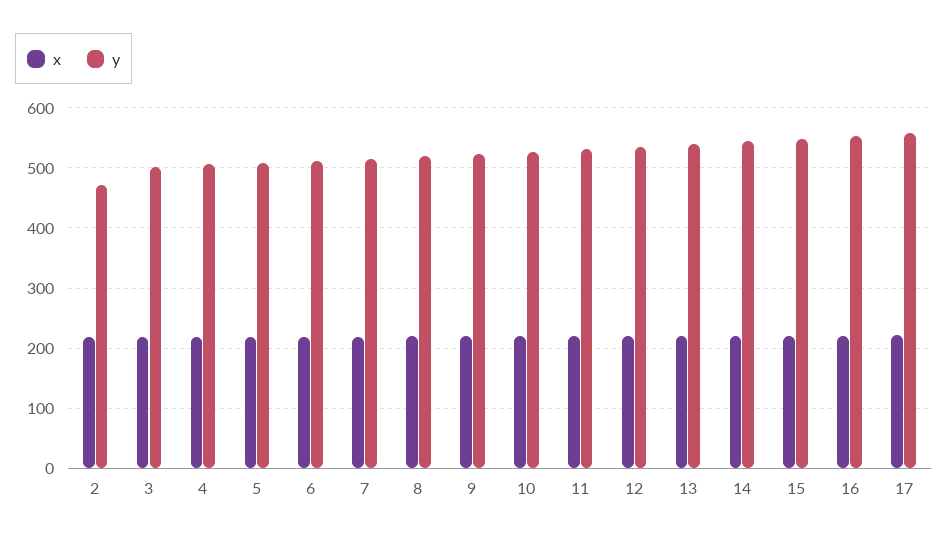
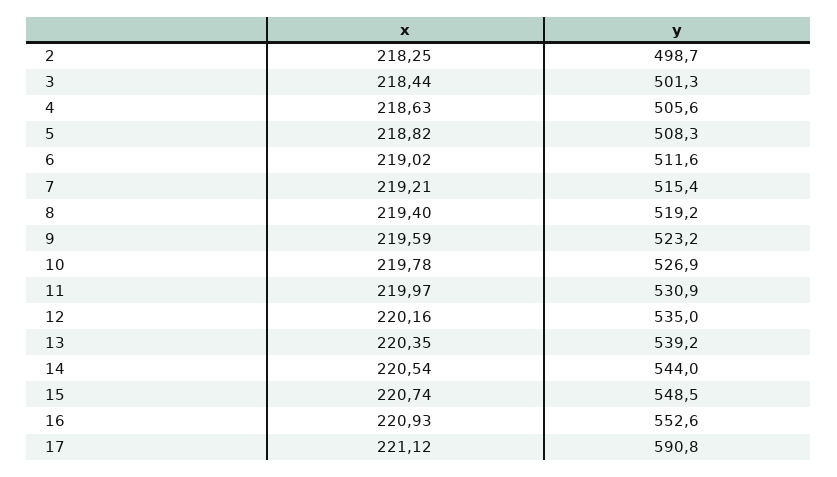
y, 2: 470 -> 498.7
y, 17: 560 -> 590.8

